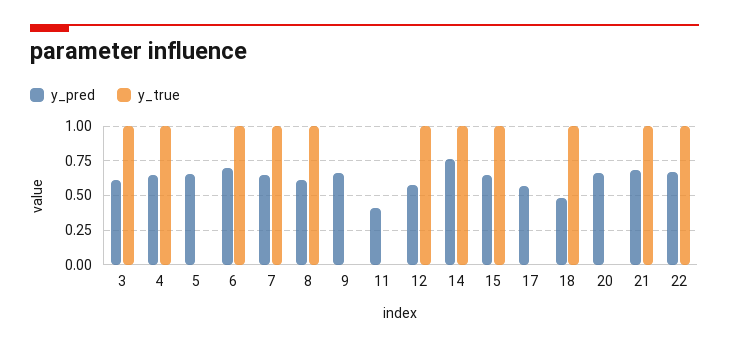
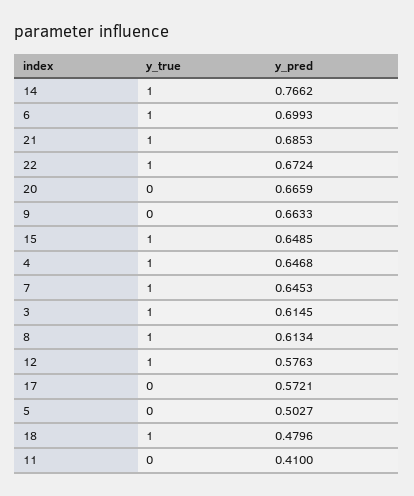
y_pred, 5: 0.65 -> 0.5027

